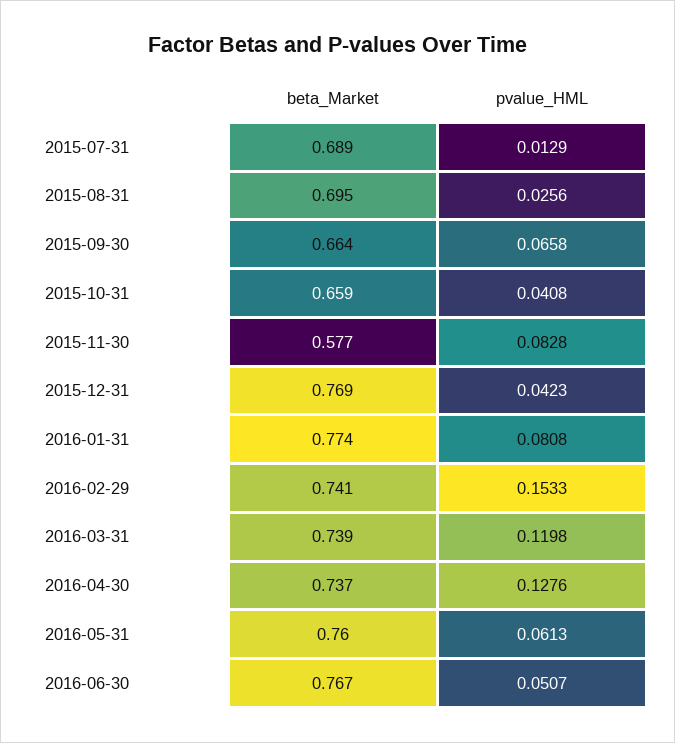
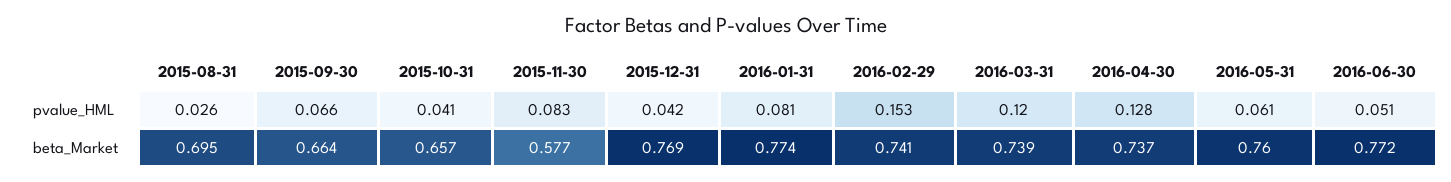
beta_Market, 2015-07-31: 0.689 -> none
pvalue_HML, 2015-07-31: 0.0129 -> none
beta_Market, 2015-10-31: 0.659 -> 0.657
beta_Market, 2016-06-30: 0.767 -> 0.772

